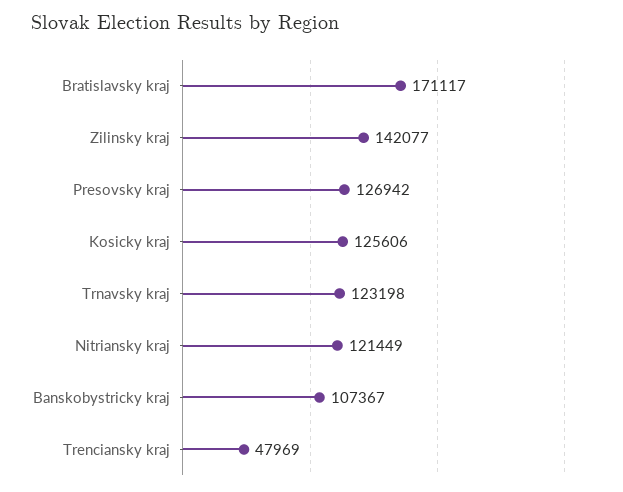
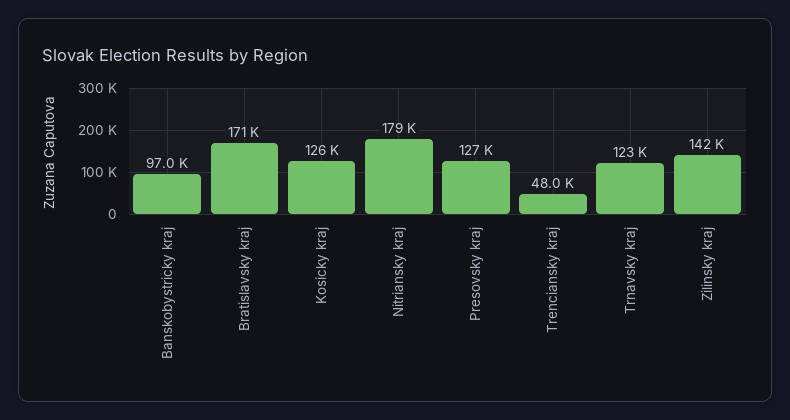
Nitriansky kraj: 121449 -> 179000
Banskobystricky kraj: 107367 -> 97000

